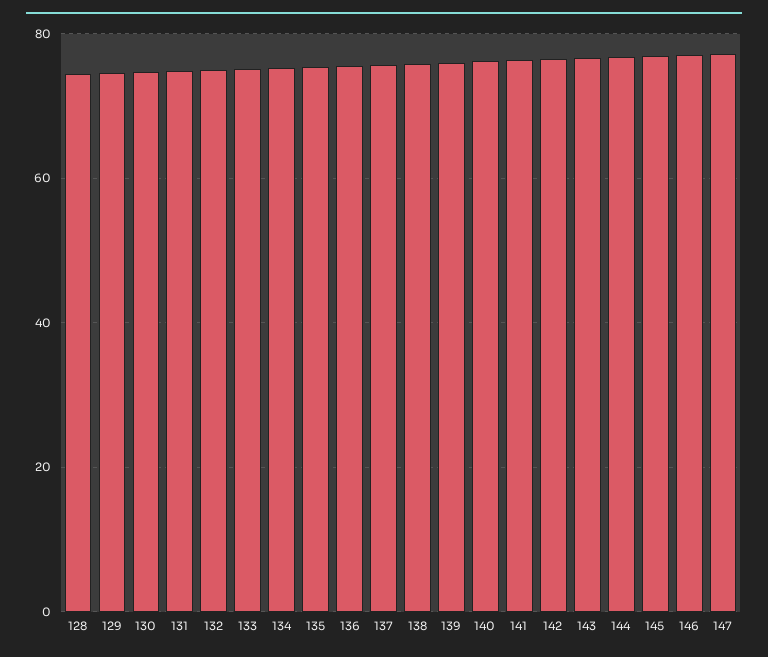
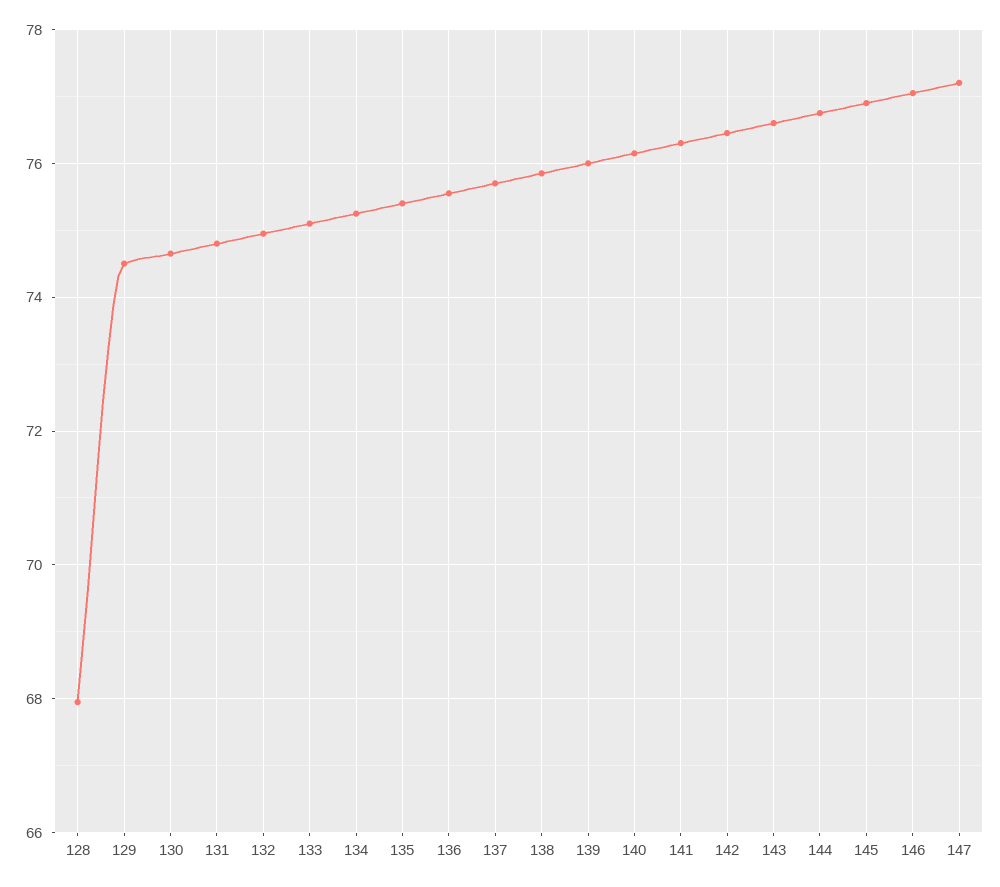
128: 74 -> 68

